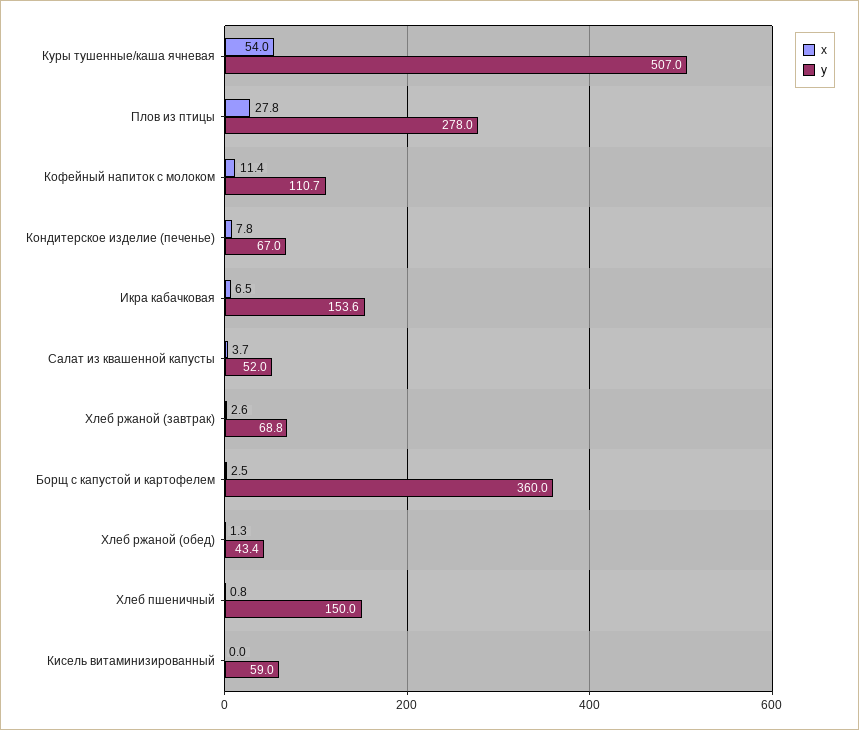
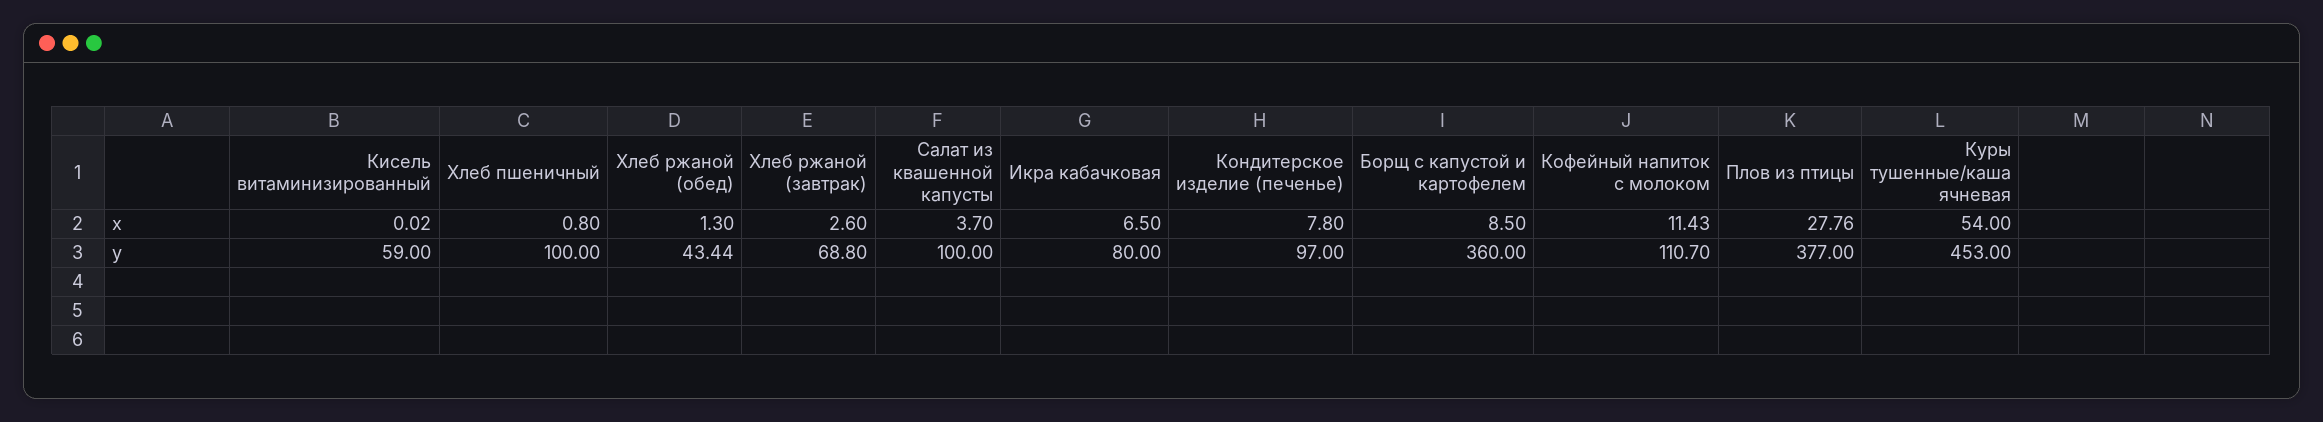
y, Куры тушенные/каша ячневая: 507 -> 453
y, Плов из птицы: 278 -> 377
y, Кондитерское изделие (печенье): 67 -> 97
y, Икра кабачковая: 153.6 -> 80
y, Салат из квашенной капусты: 52 -> 100
x, Борщ с капустой и картофелем: 2.5 -> 8.5
y, Хлеб пшеничный: 150 -> 100

